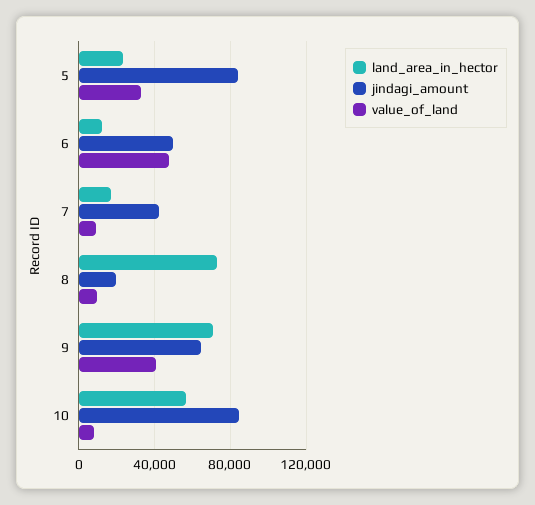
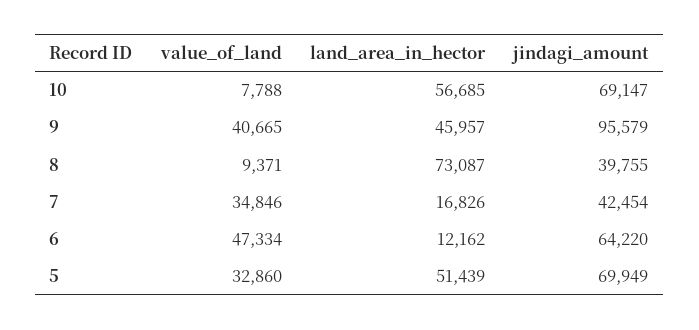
land_area_in_hector, 5: 25000 -> 51439
jindagi_amount, 5: 85000 -> 69949
jindagi_amount, 6: 50000 -> 64220
value_of_land, 7: 10000 -> 34846
jindagi_amount, 8: 20000 -> 39755
land_area_in_hector, 9: 70000 -> 45957
jindagi_amount, 9: 65000 -> 95579
jindagi_amount, 10: 85000 -> 69147

